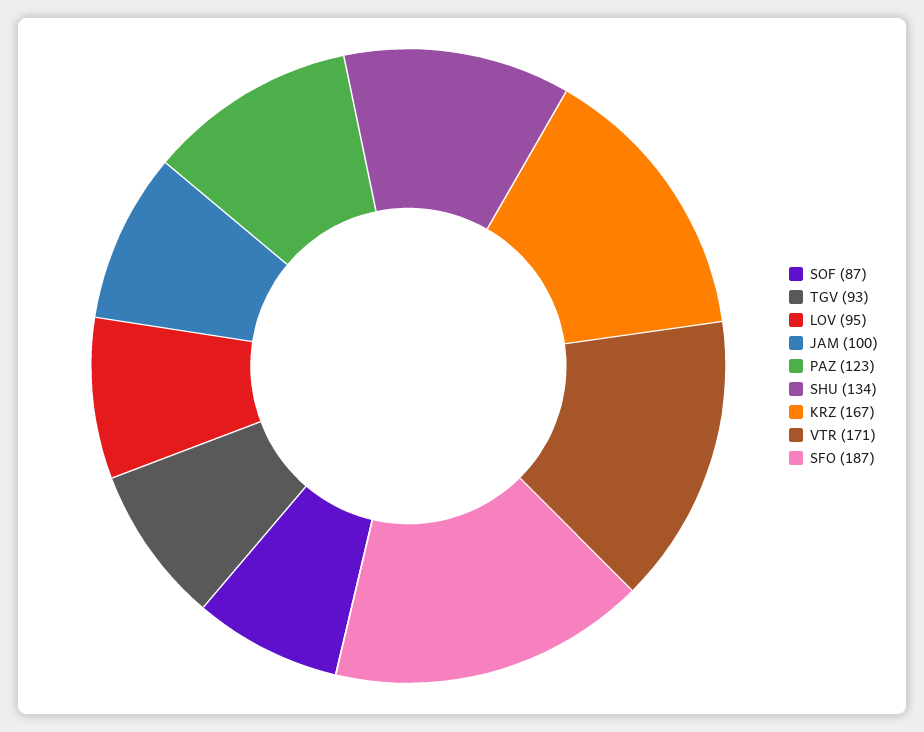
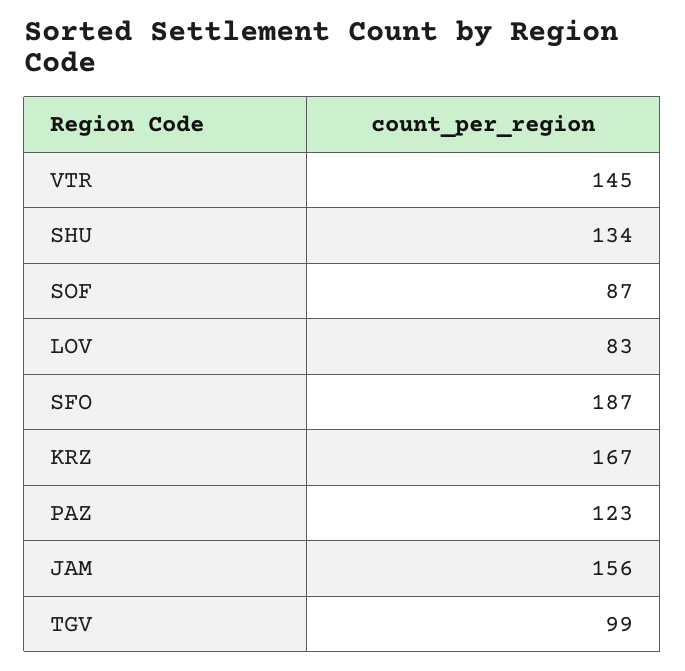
TGV: 93 -> 99
LOV: 95 -> 83
JAM: 100 -> 156
VTR: 171 -> 145

